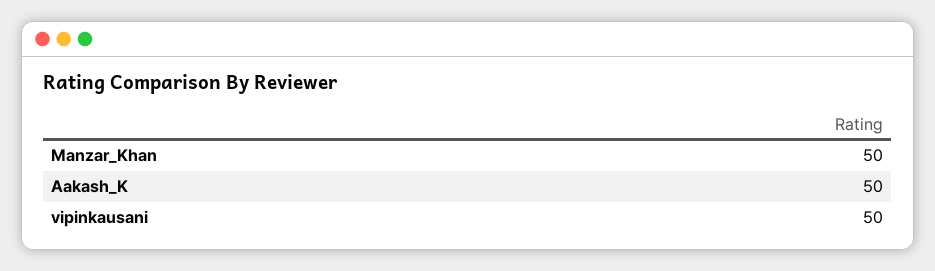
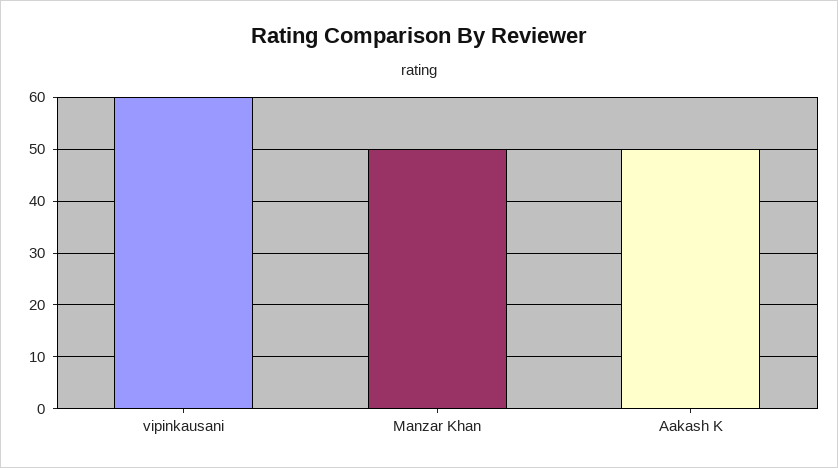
vipinkausani: 50 -> 60

